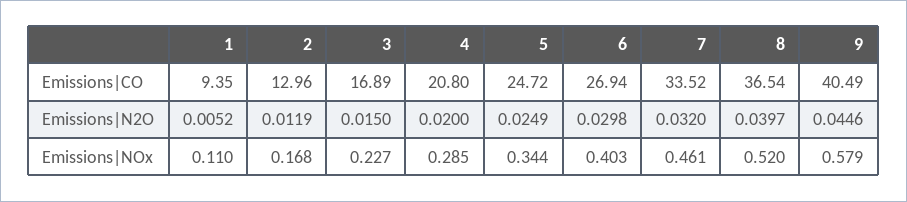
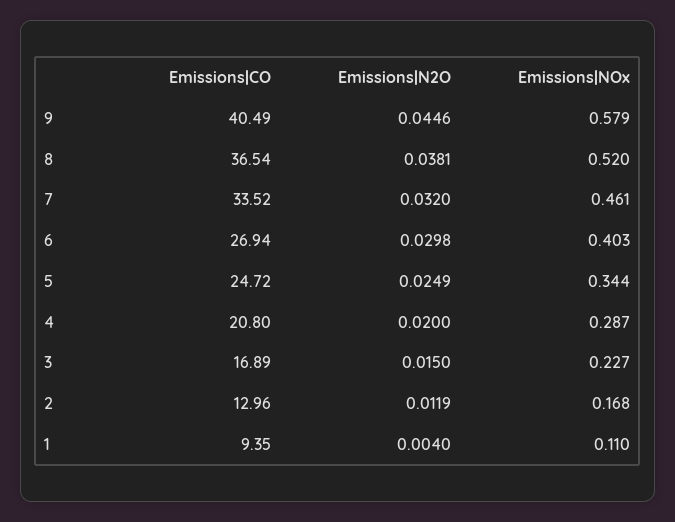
1, Emissions|N2O: 0.0052 -> 0.004
8, Emissions|N2O: 0.0397 -> 0.0381
4, Emissions|NOx: 0.285 -> 0.287

